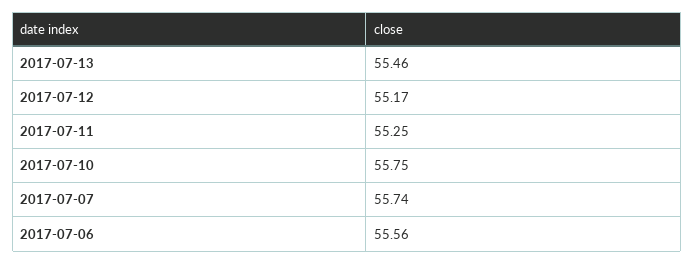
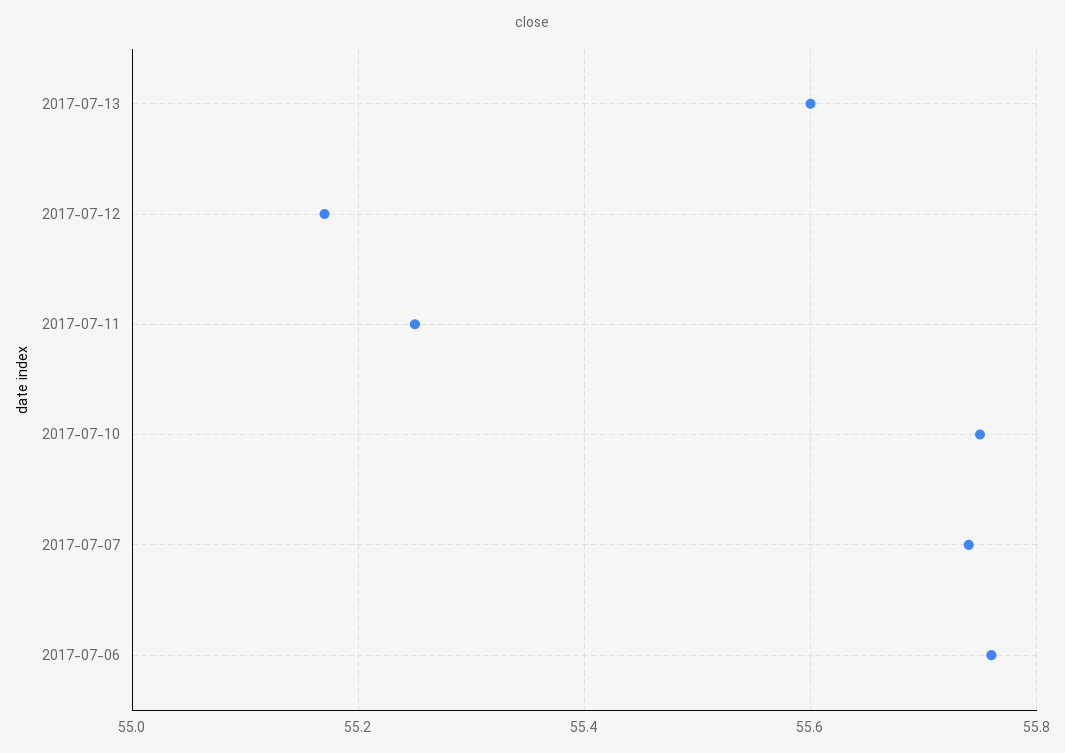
2017-07-13: 55.46 -> 55.6
2017-07-06: 55.56 -> 55.75

